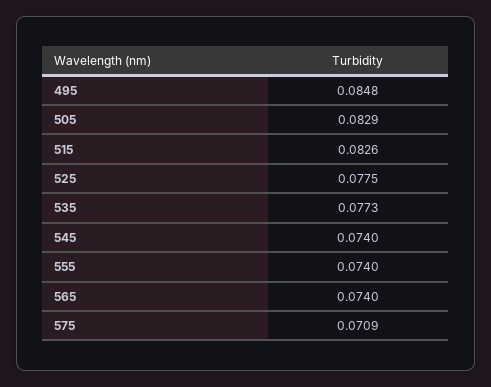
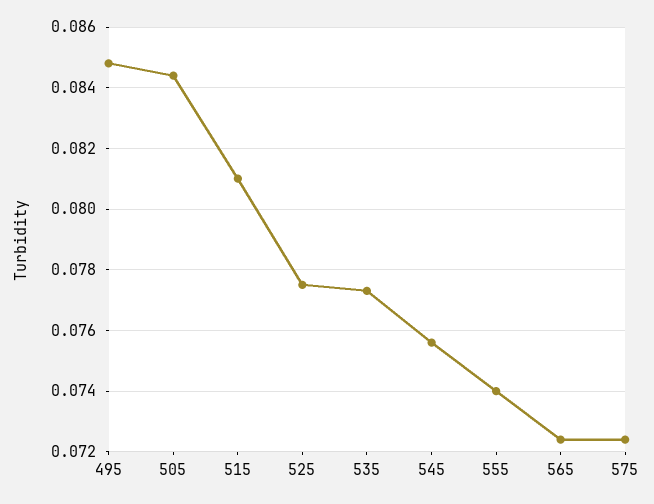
505: 0.0829 -> 0.0845
515: 0.0826 -> 0.081
545: 0.074 -> 0.0755
565: 0.074 -> 0.0725
575: 0.0709 -> 0.0725

